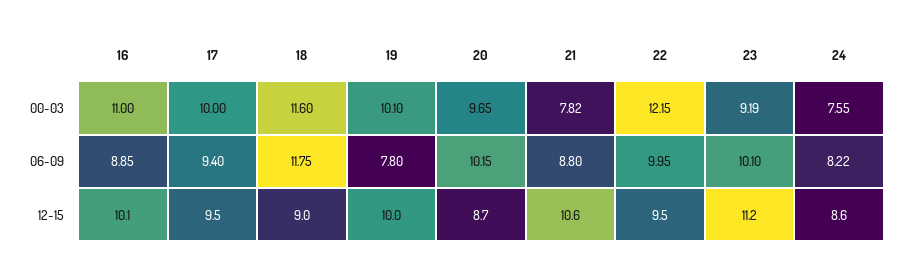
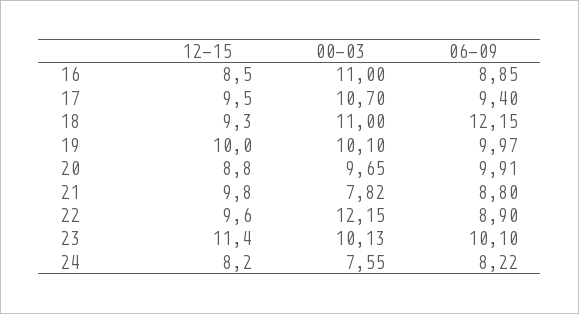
17, 00-03: 10 -> 10.7
18, 00-03: 11.6 -> 11
23, 00-03: 9.19 -> 10.13
18, 06-09: 11.75 -> 12.15
19, 06-09: 7.8 -> 9.97
20, 06-09: 10.15 -> 9.91
22, 06-09: 9.95 -> 8.9
16, 12-15: 10.1 -> 8.5
18, 12-15: 9 -> 9.3
20, 12-15: 8.7 -> 8.8
21, 12-15: 10.6 -> 9.8
22, 12-15: 9.5 -> 9.6
23, 12-15: 11.2 -> 11.4
24, 12-15: 8.6 -> 8.2

